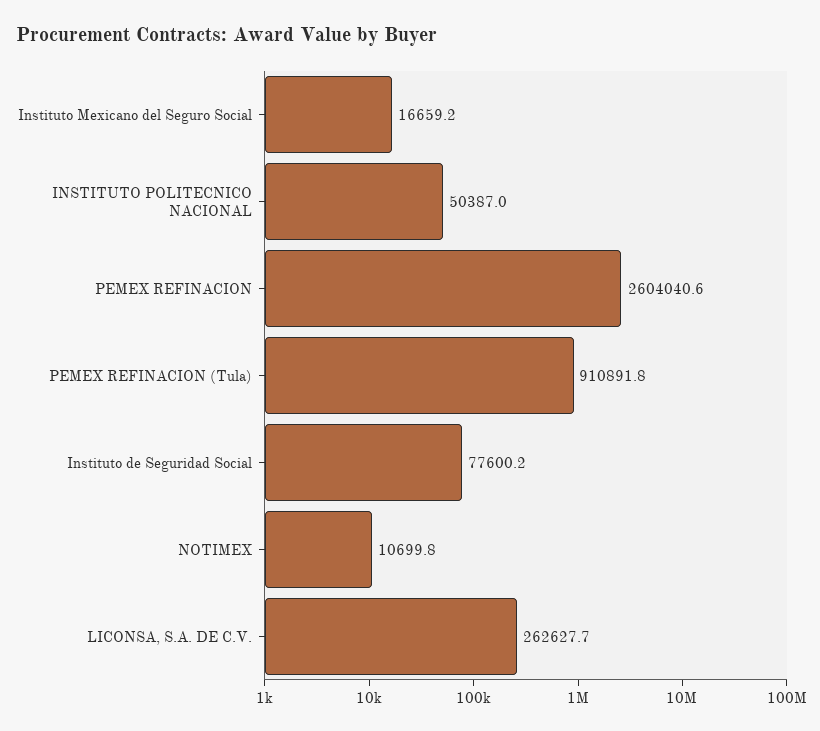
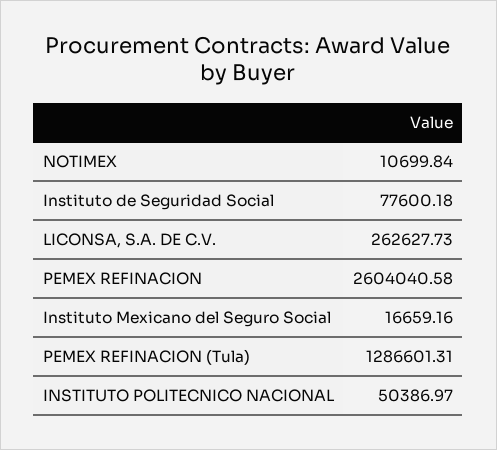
PEMEX REFINACION (Tula): 910891.8 -> 1286601.31

